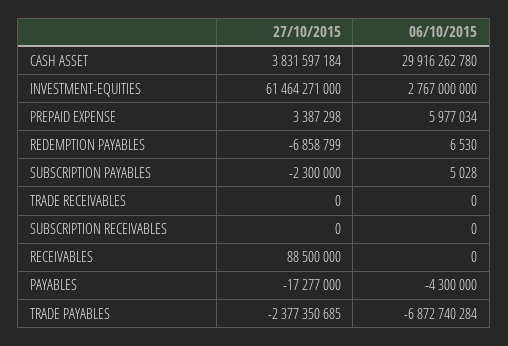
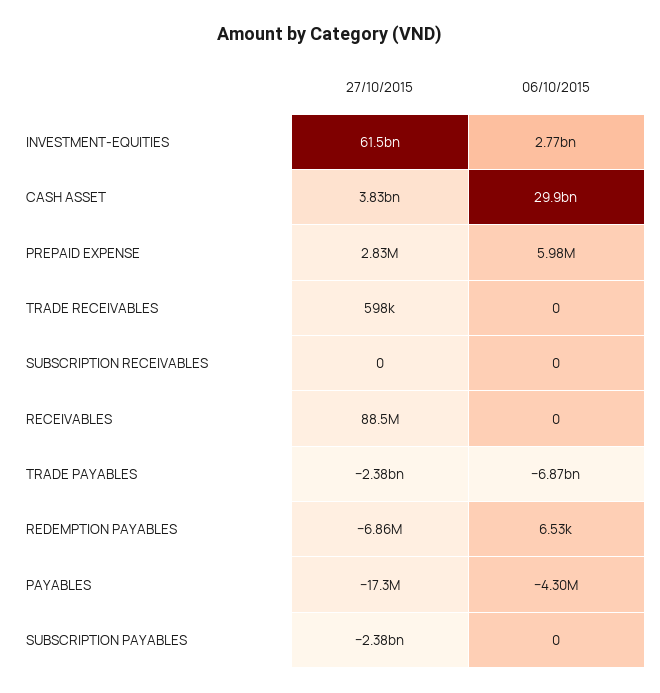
27/10/2015, PREPAID EXPENSE: 3387298 -> 2830000
27/10/2015, SUBSCRIPTION PAYABLES: -2300000 -> -2380000000
06/10/2015, SUBSCRIPTION PAYABLES: 5028 -> 0
27/10/2015, TRADE RECEIVABLES: 0 -> 598000

